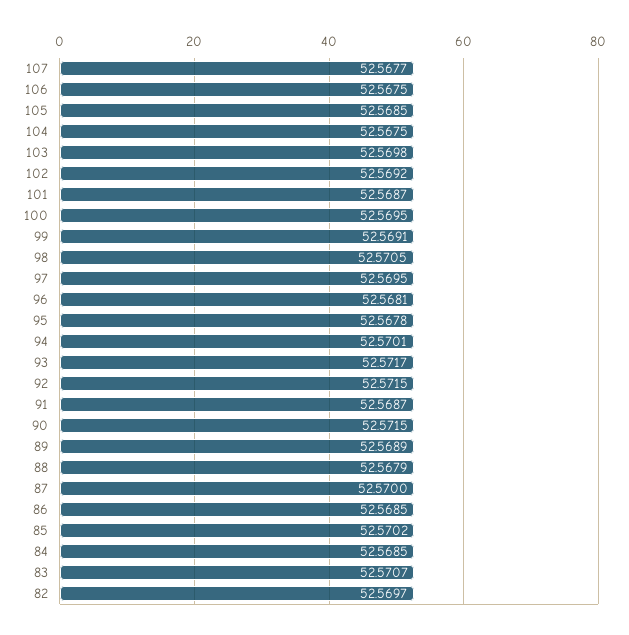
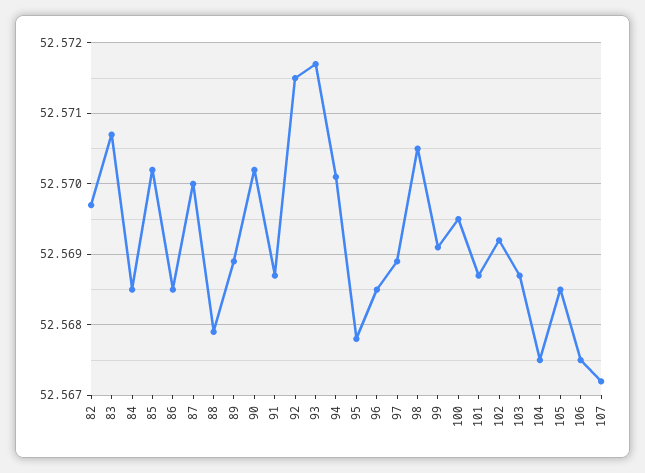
107: 52.5677 -> 52.5672
103: 52.5698 -> 52.5687
97: 52.5695 -> 52.5689
96: 52.5681 -> 52.5685
90: 52.5715 -> 52.5702

